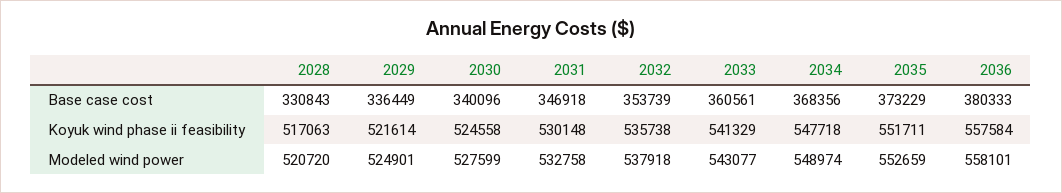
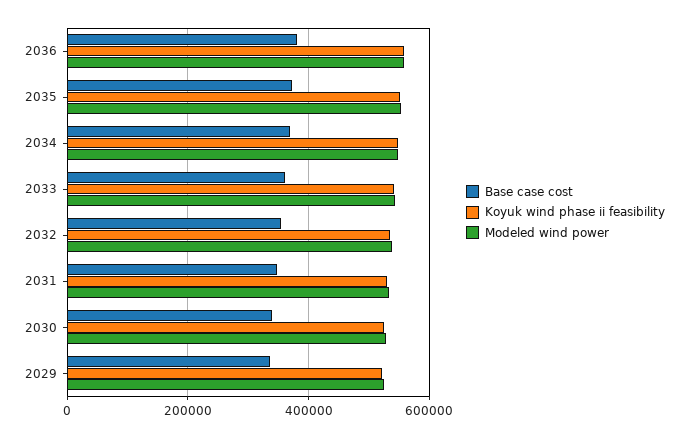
Base case cost, 2028: 330843 -> none
Koyuk wind phase ii feasibility, 2028: 517063 -> none
Modeled wind power, 2028: 520720 -> none

